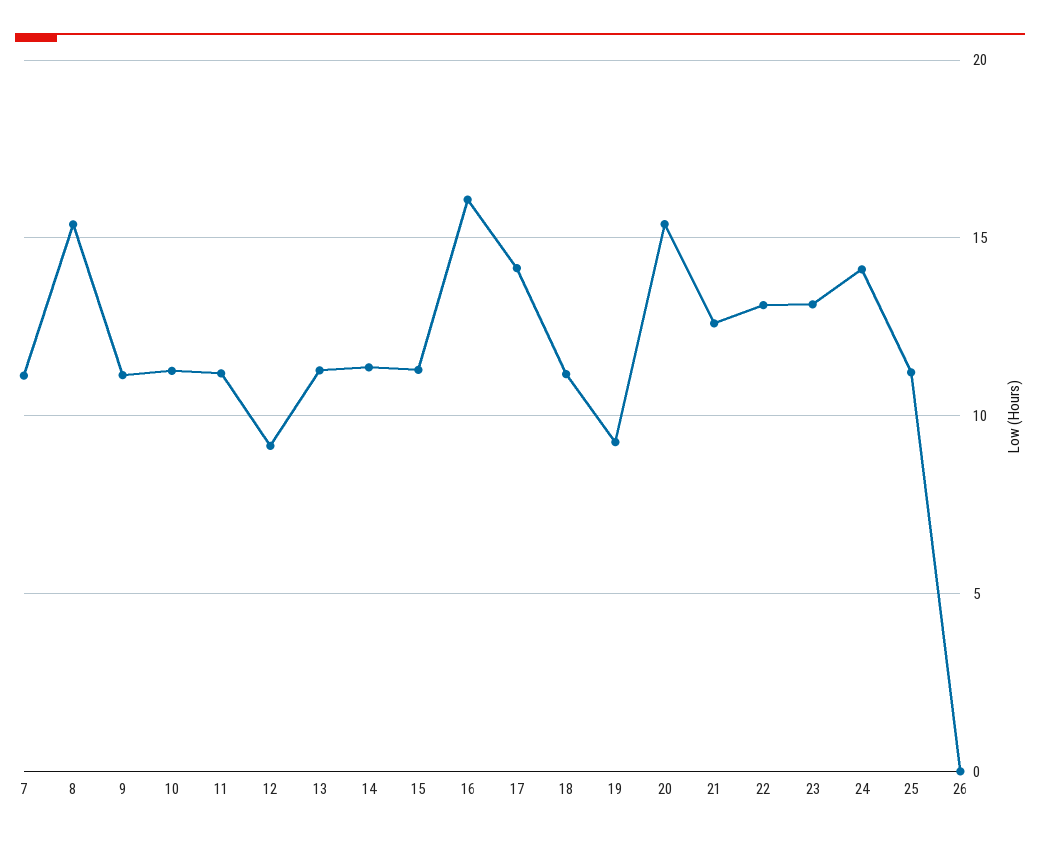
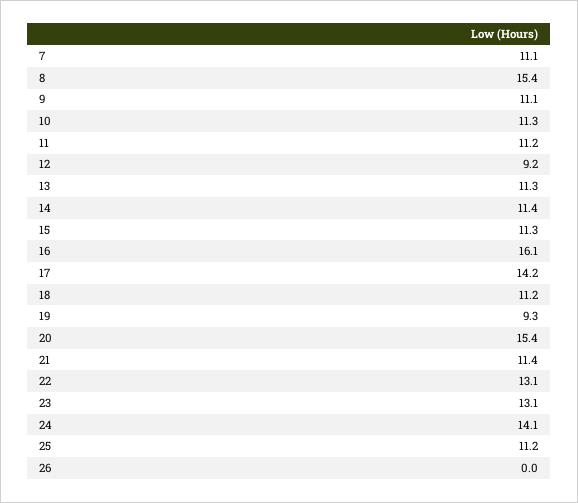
21: 12.5 -> 11.4

